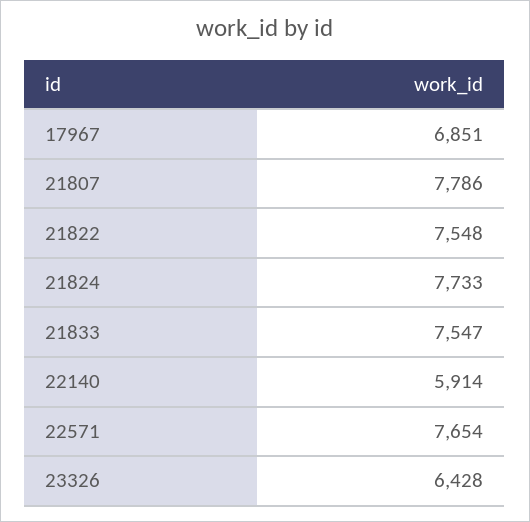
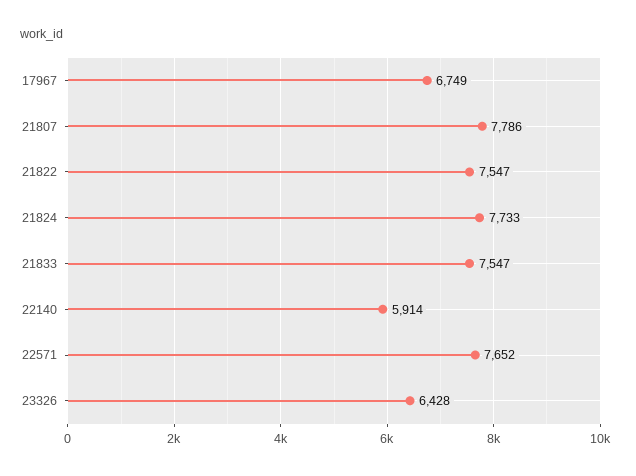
17967: 6851 -> 6749
21822: 7548 -> 7547
22571: 7654 -> 7652

